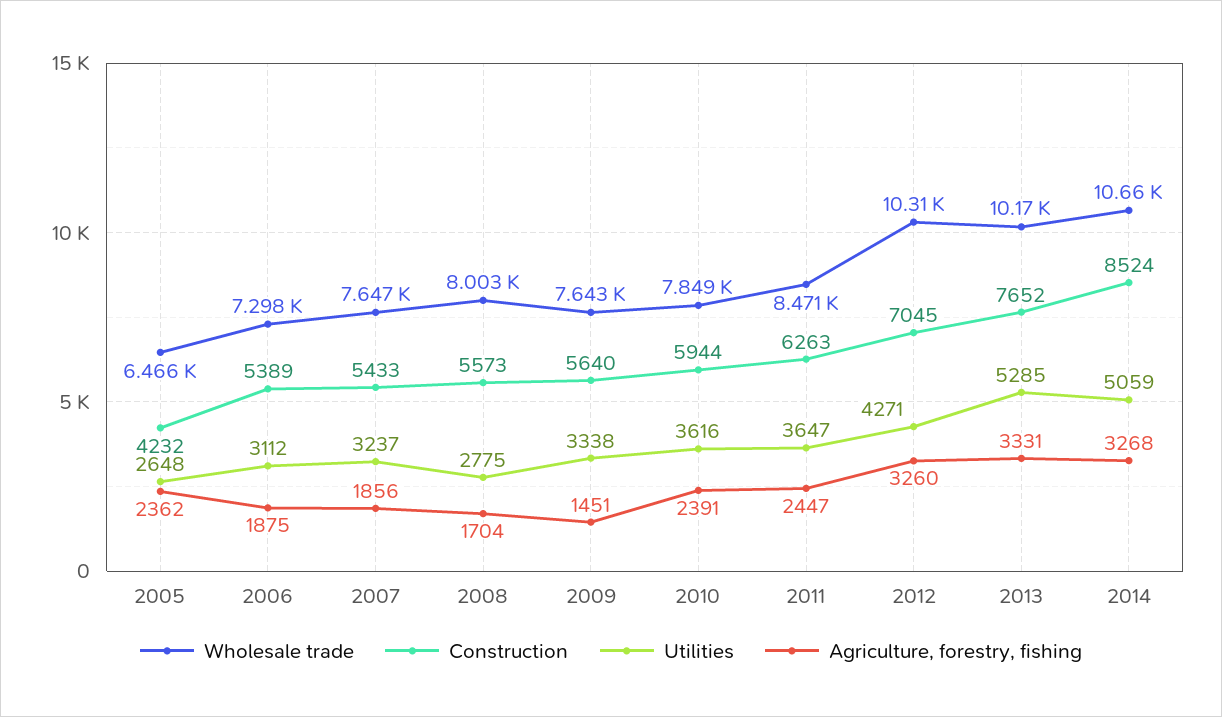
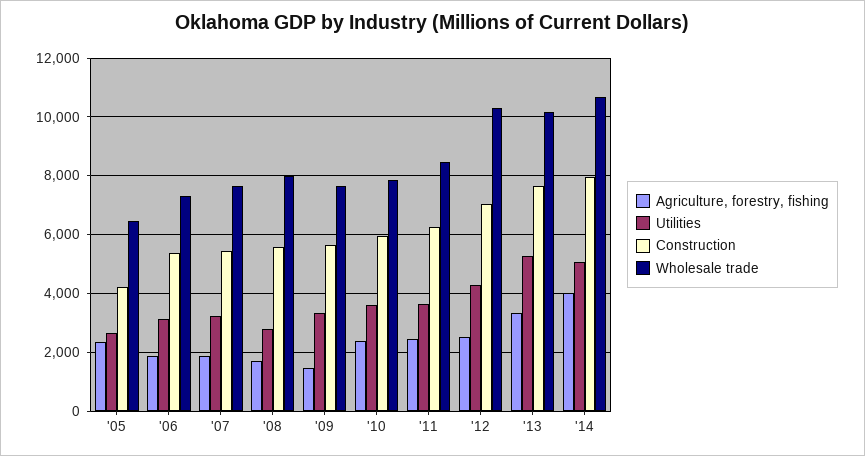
Agriculture, forestry, fishing, 2012: 3260 -> 2500
Construction, 2014: 8524 -> 8000
Agriculture, forestry, fishing, 2014: 3268 -> 4000

